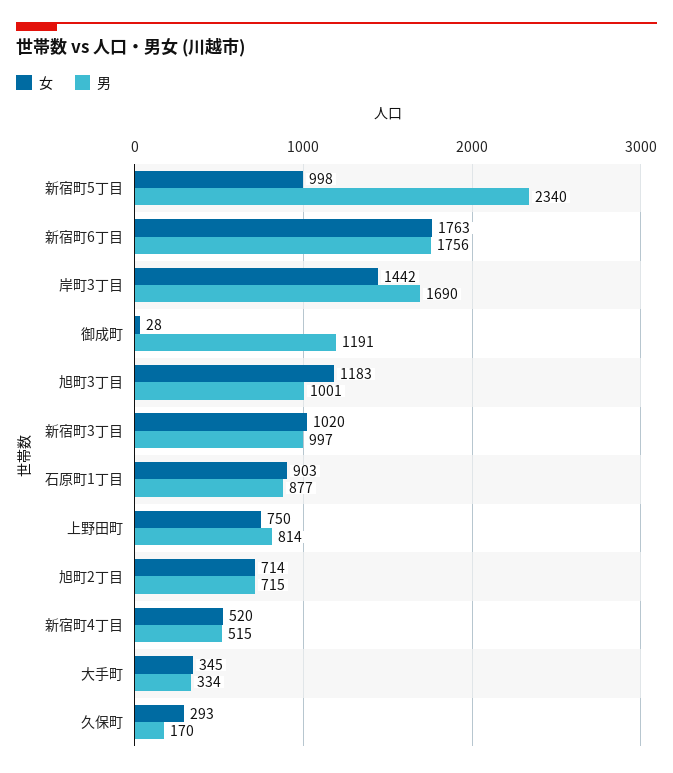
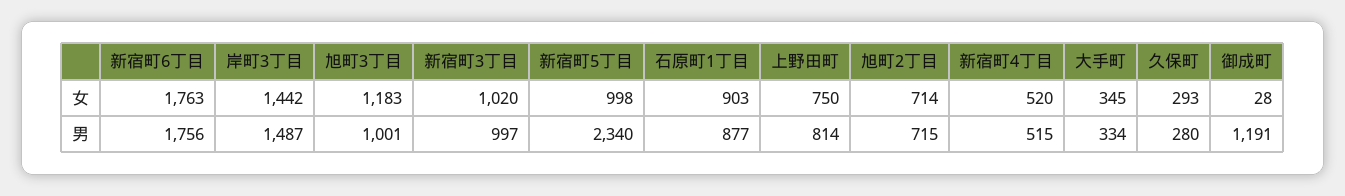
男, 岸町3丁目: 1690 -> 1487
男, 久保町: 170 -> 280

